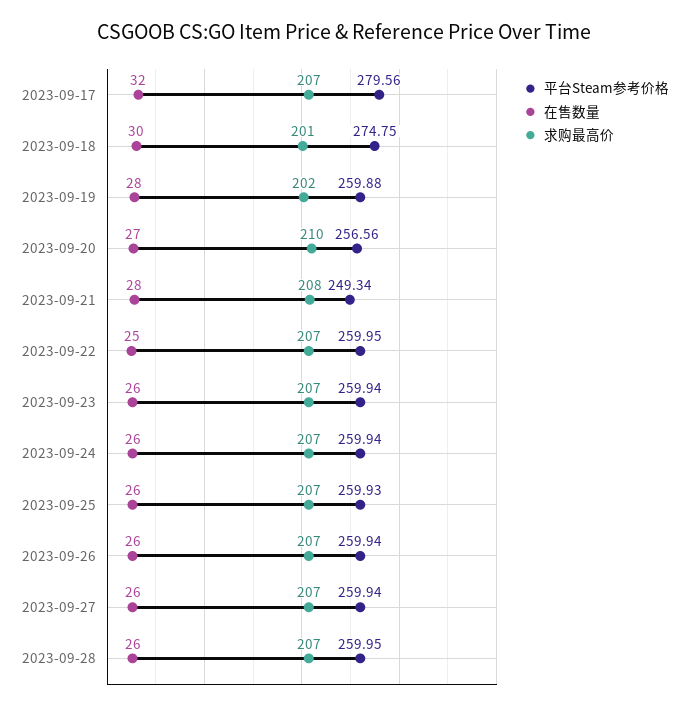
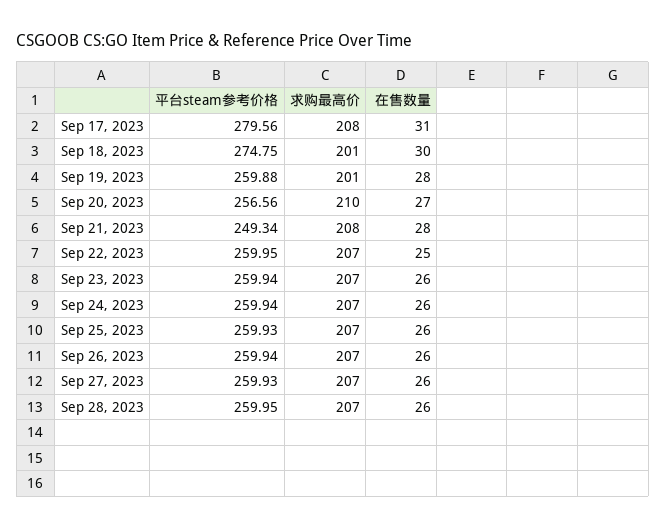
在售数量, 2023-09-17: 32 -> 31
求购最高价, 2023-09-17: 207 -> 208
求购最高价, 2023-09-19: 202 -> 201
平台Steam参考价格, 2023-09-27: 259.94 -> 259.93

